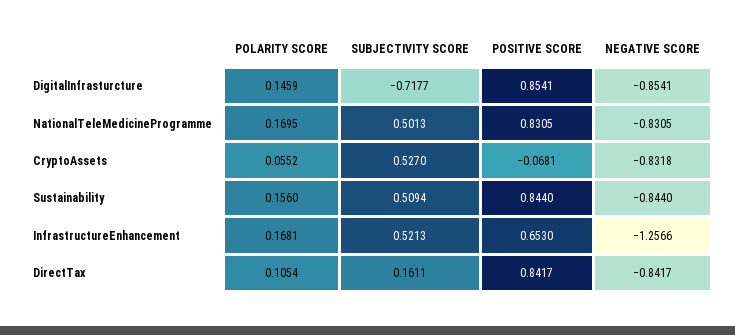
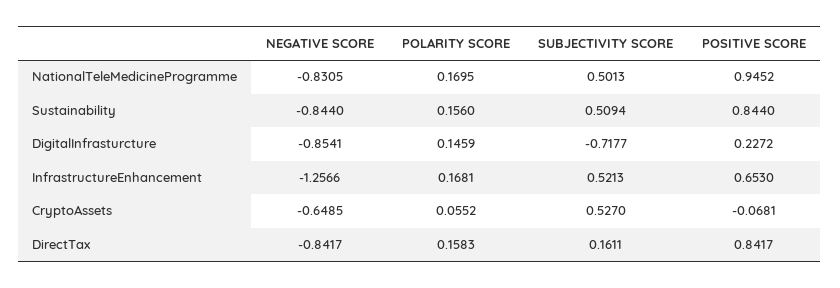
POSITIVE SCORE, DigitalInfrasturcture: 0.8541 -> 0.2272
POSITIVE SCORE, NationalTeleMedicineProgramme: 0.8305 -> 0.9452
NEGATIVE SCORE, CryptoAssets: -0.8318 -> -0.6485
POLARITY SCORE, DirectTax: 0.1054 -> 0.1583

